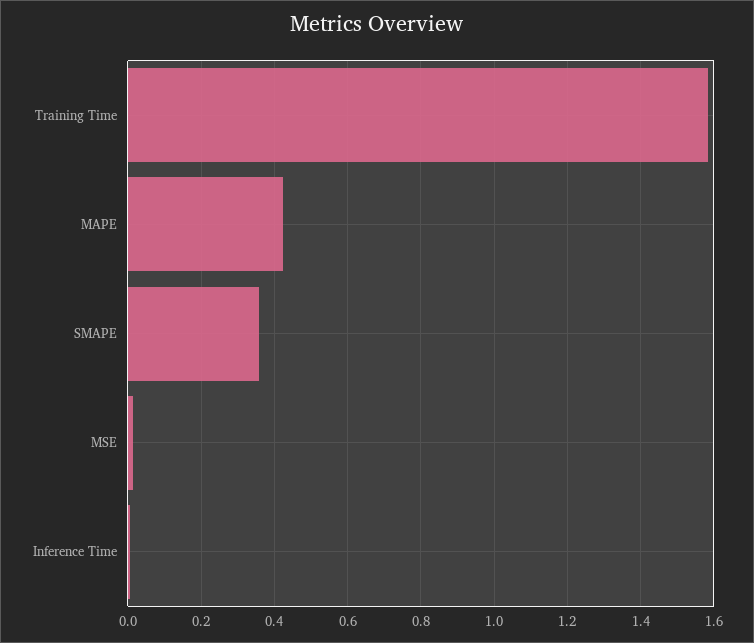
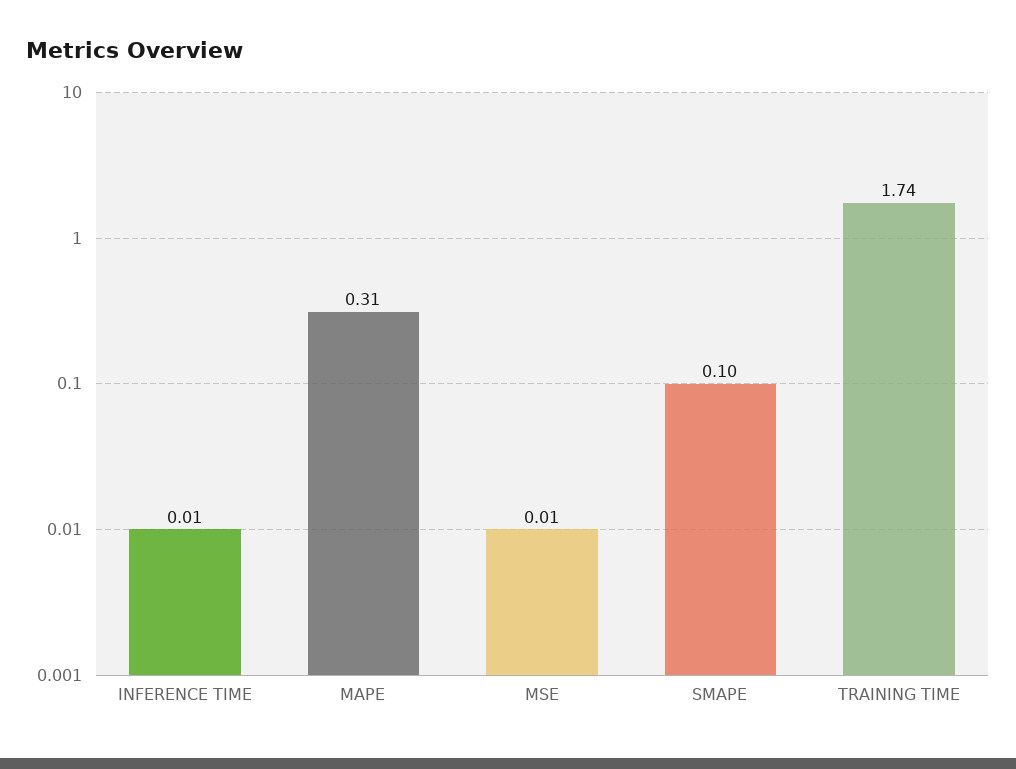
Training Time: 1.58 -> 1.74
MAPE: 0.42 -> 0.31
SMAPE: 0.36 -> 0.1

